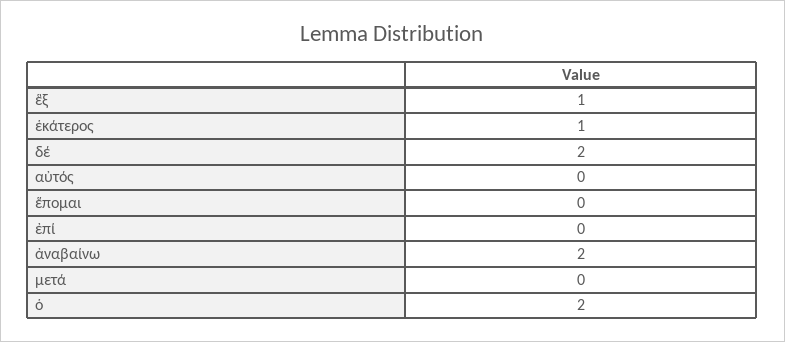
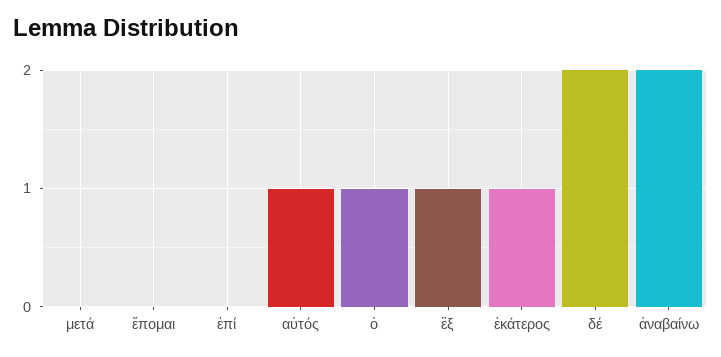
αὐτός: 0 -> 1
ὁ: 2 -> 1

